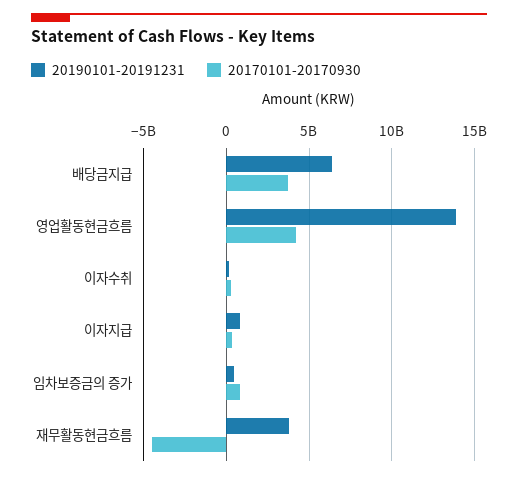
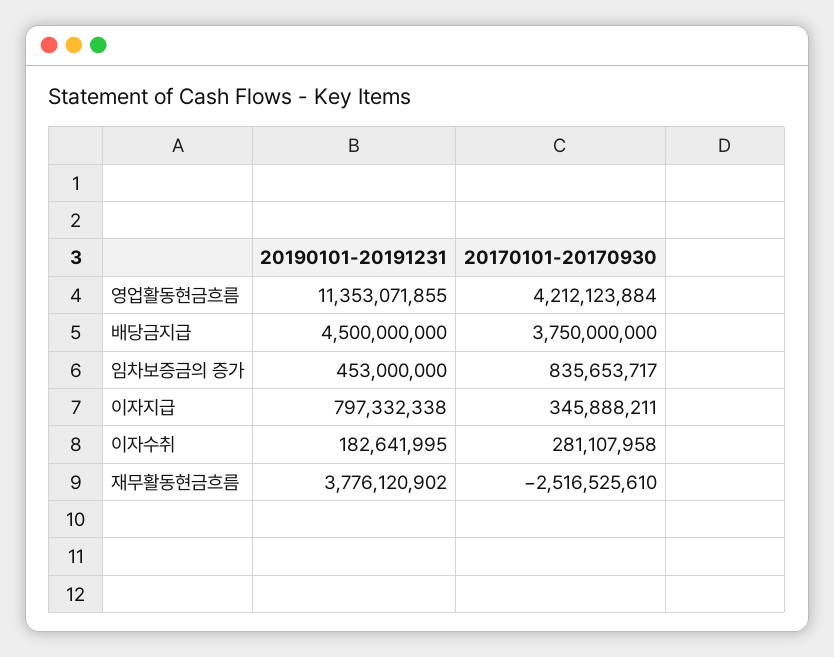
20190101-20191231, 배당금지급: 6500000000 -> 4500000000
20190101-20191231, 영업활동현금흐름: 14000000000 -> 11353071855
20170101-20170930, 재무활동현금흐름: -4500000000 -> -2516525610

